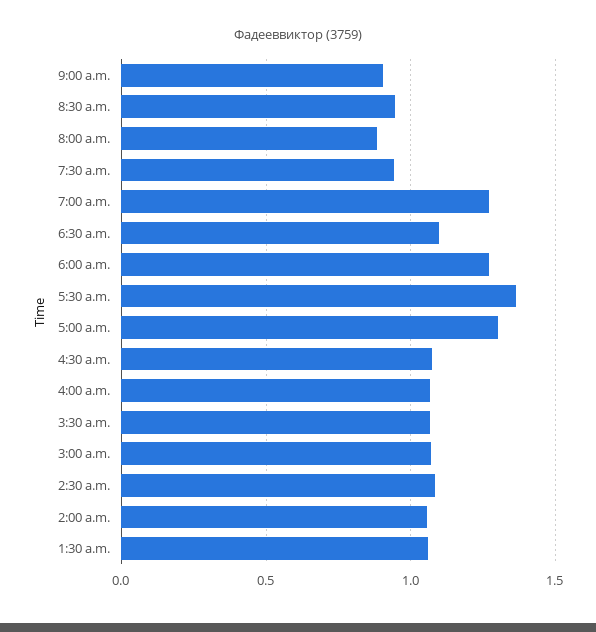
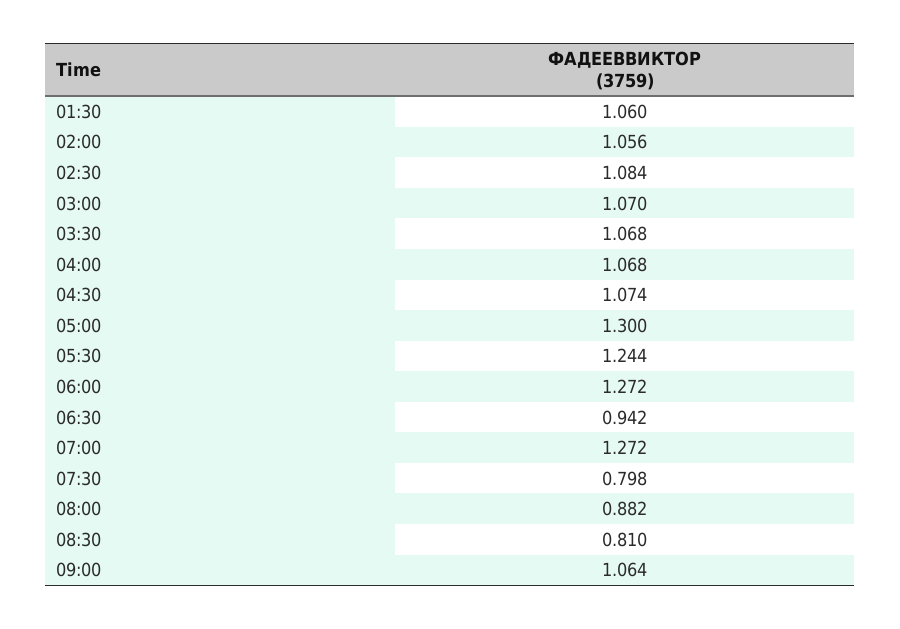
9:00 a.m.: 0.9 -> 1.064
8:30 a.m.: 0.95 -> 0.81
7:30 a.m.: 0.95 -> 0.798
6:30 a.m.: 1.1 -> 0.942
5:30 a.m.: 1.35 -> 1.244

